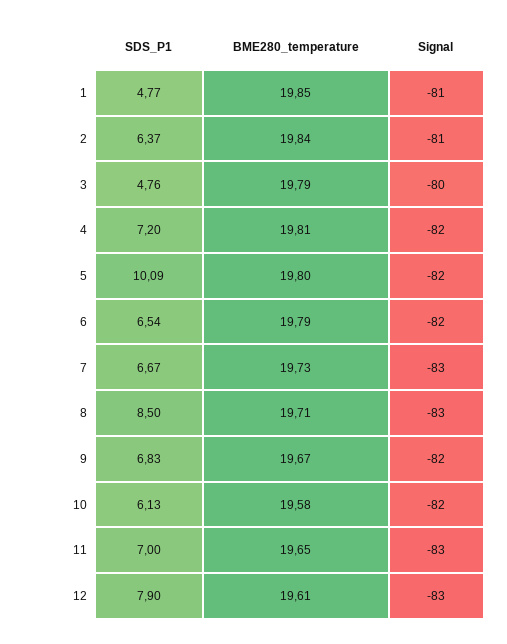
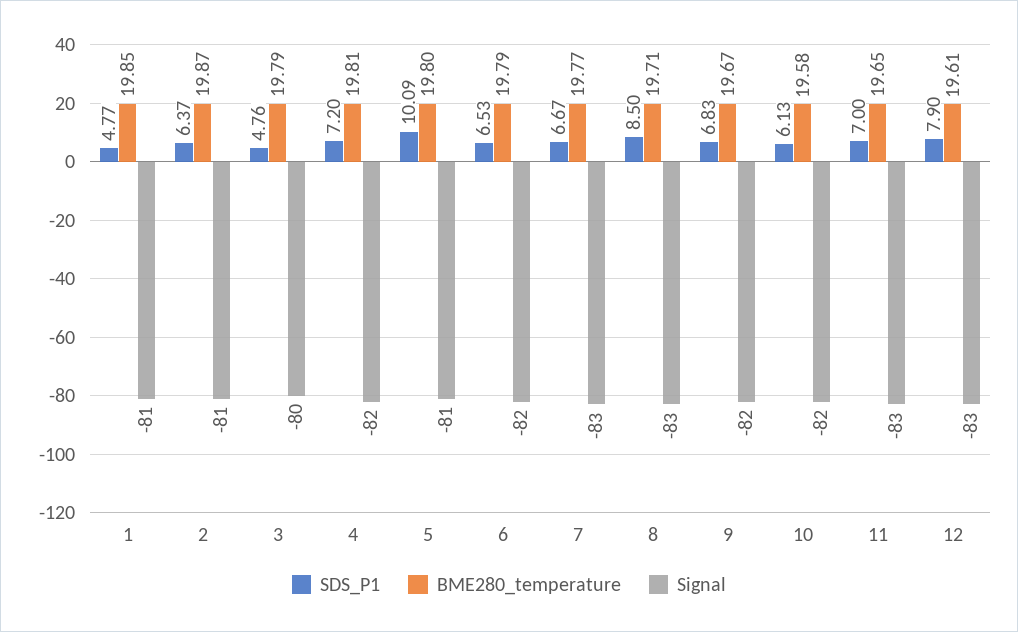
BME280_temperature, 2: 19.84 -> 19.87
Signal, 5: -82 -> -81
SDS_P1, 6: 6.54 -> 6.53
BME280_temperature, 7: 19.73 -> 19.77

